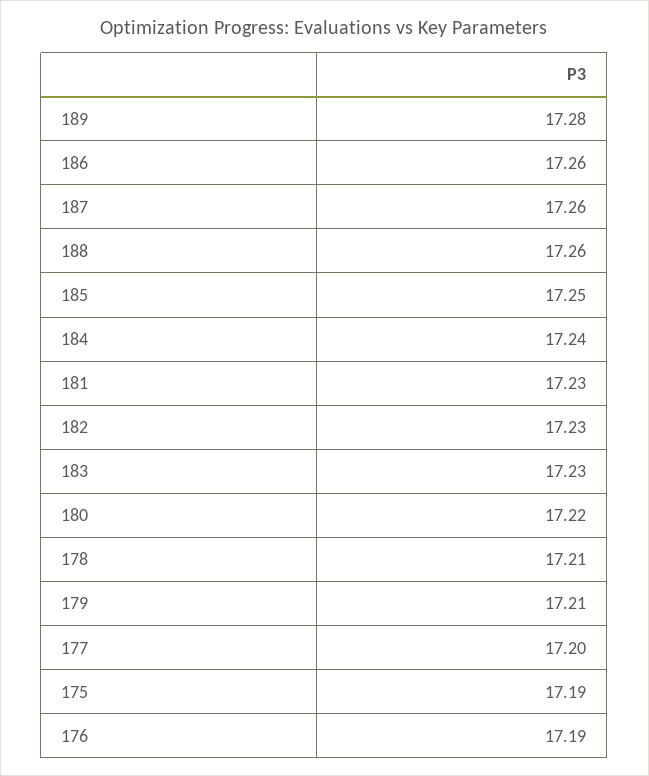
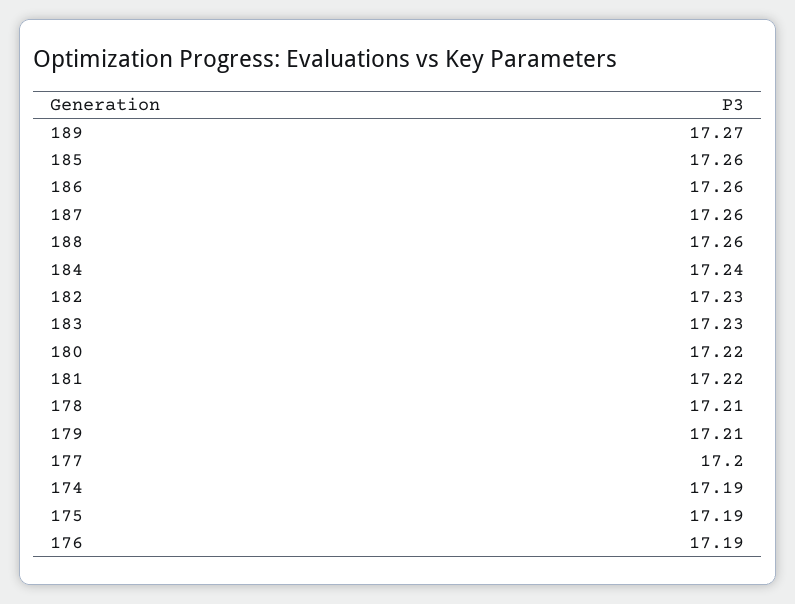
189: 17.28 -> 17.27
185: 17.25 -> 17.26
181: 17.23 -> 17.22
174: none -> 17.19

